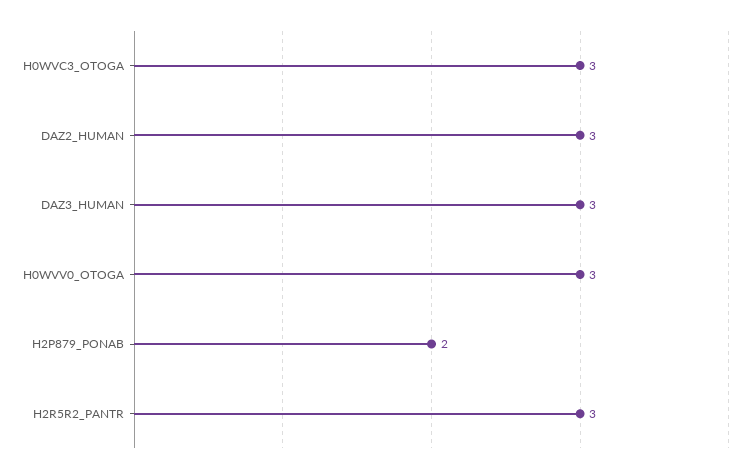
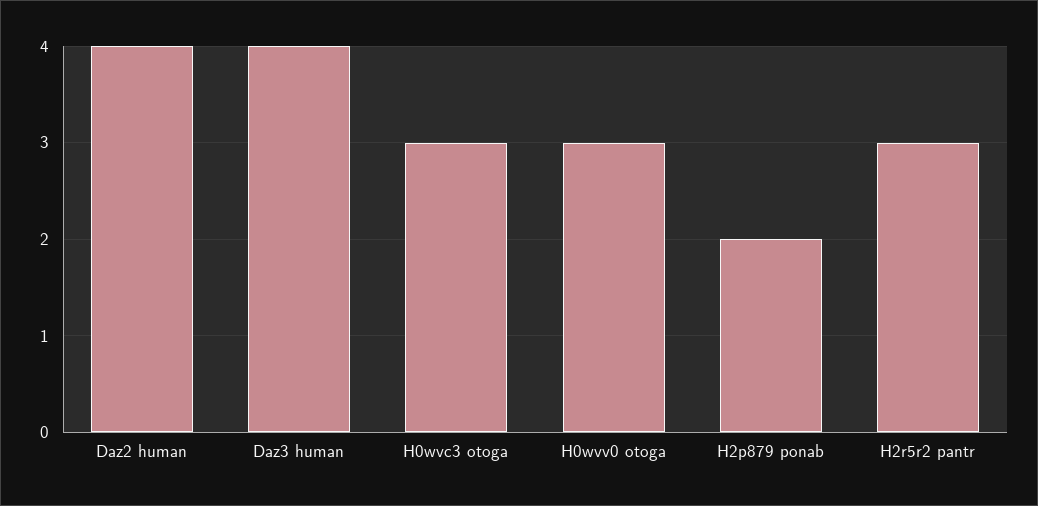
DAZ2_HUMAN: 3 -> 4
DAZ3_HUMAN: 3 -> 4

